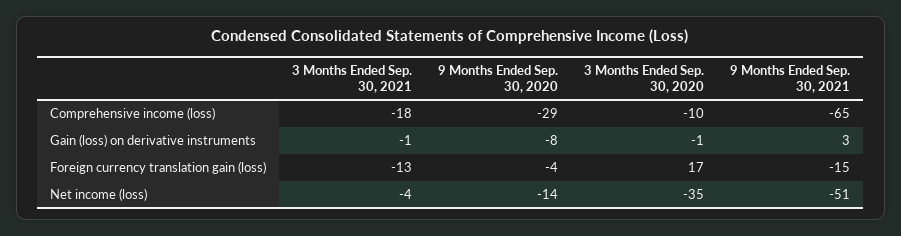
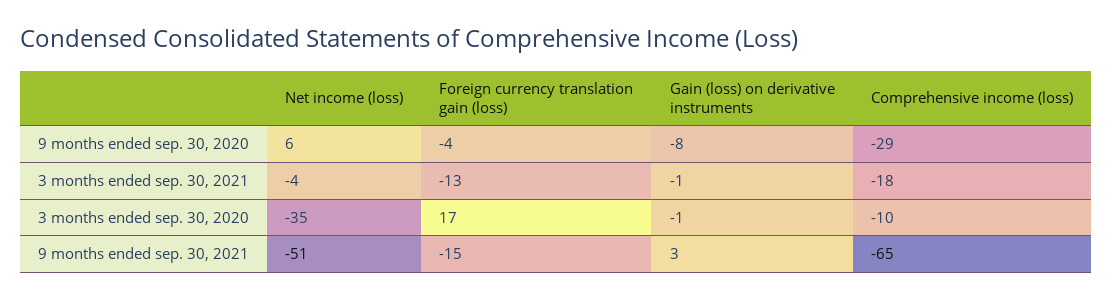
9 Months Ended Sep. 30, 2020, Net income (loss): -14 -> 6

